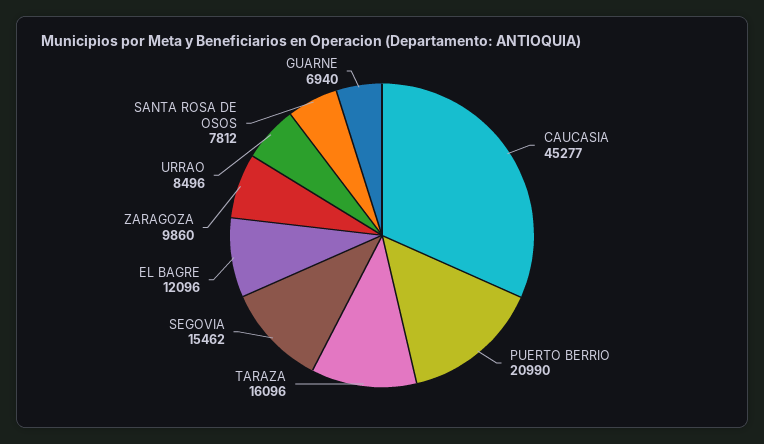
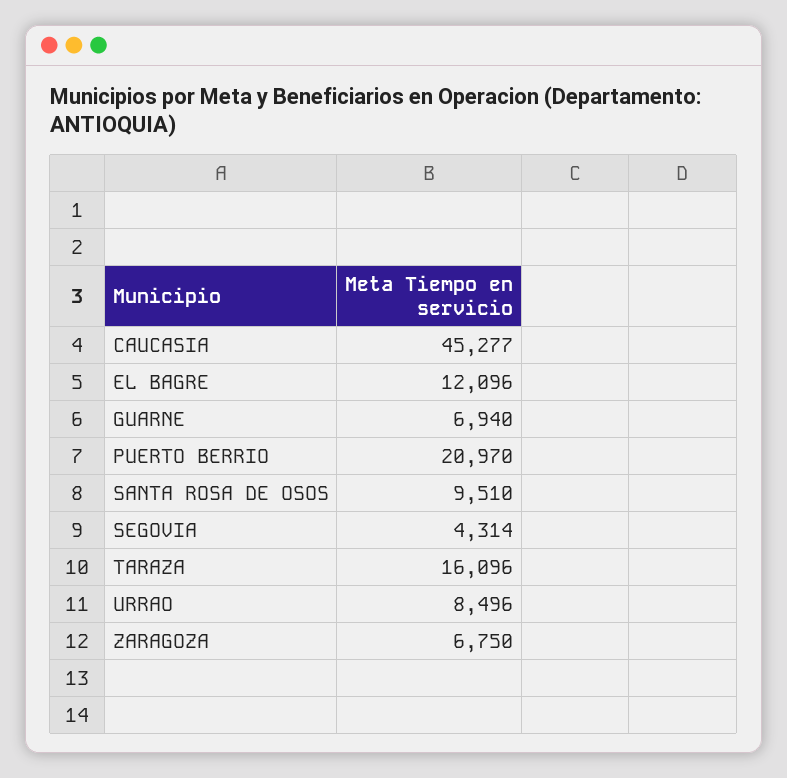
PUERTO BERRIO: 20990 -> 20970
SEGOVIA: 15462 -> 4314
ZARAGOZA: 9860 -> 6750
SANTA ROSA DE OSOS: 7812 -> 9510

